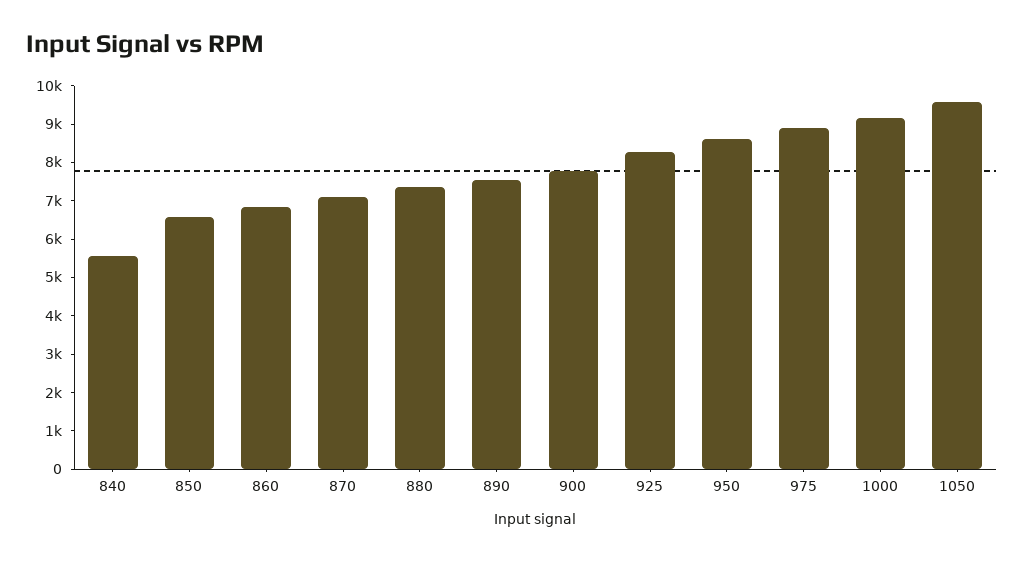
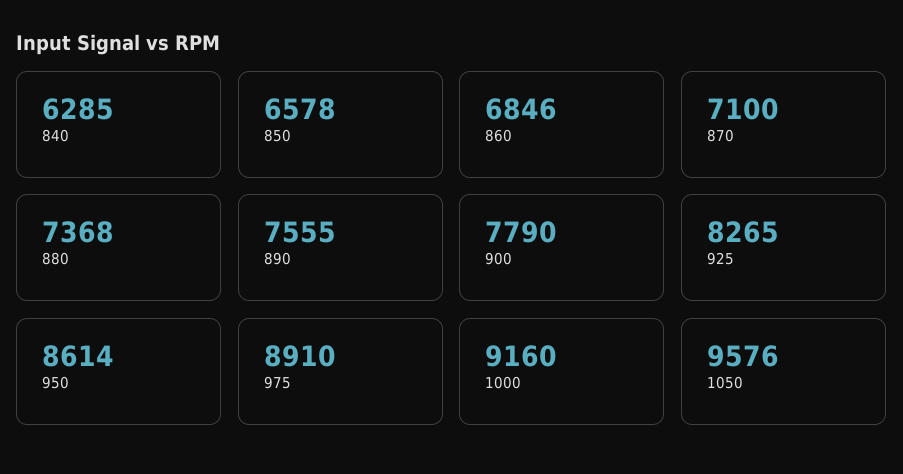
840: 5500 -> 6285

